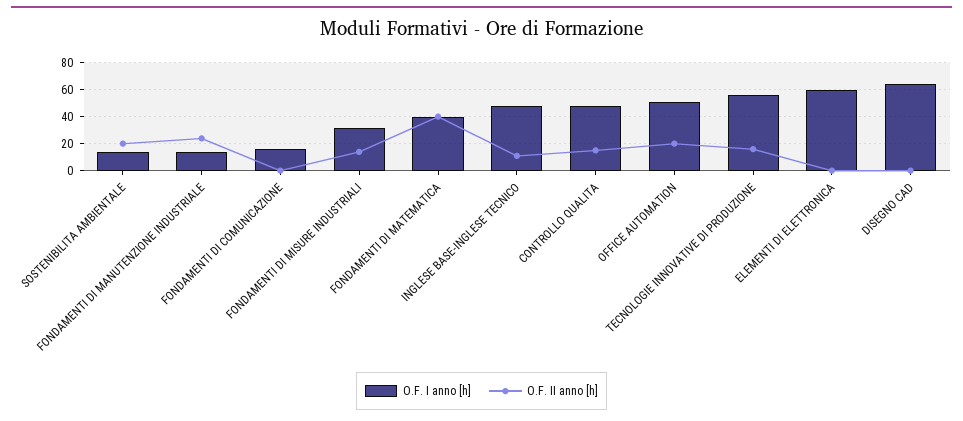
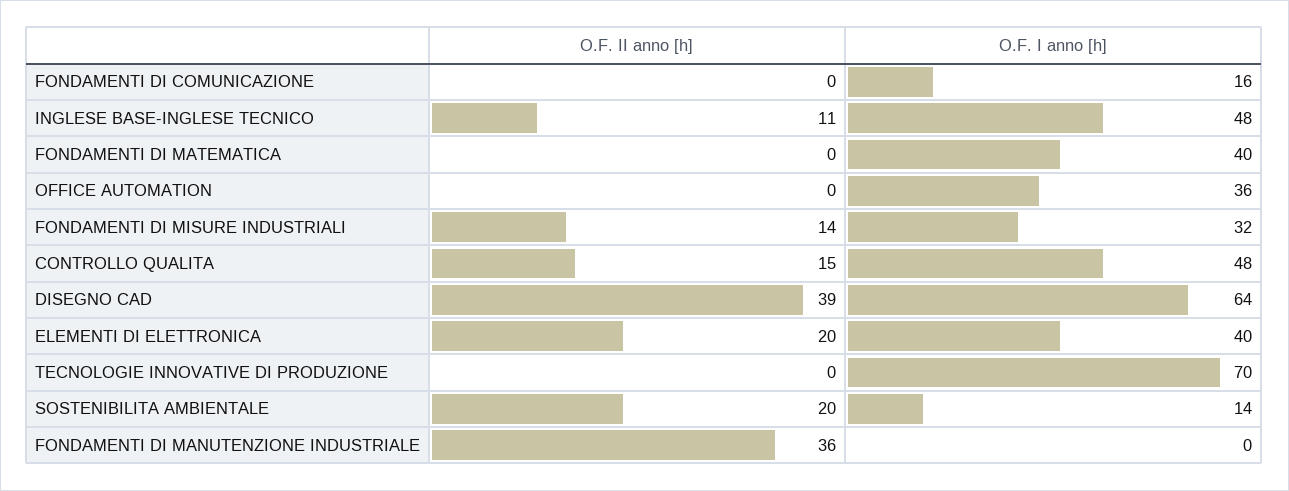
O.F. I anno [h], FONDAMENTI DI MANUTENZIONE INDUSTRIALE: 15 -> 0
O.F. II anno [h], FONDAMENTI DI MANUTENZIONE INDUSTRIALE: 25 -> 36
O.F. II anno [h], FONDAMENTI DI MATEMATICA: 40 -> 0
O.F. I anno [h], OFFICE AUTOMATION: 50 -> 36
O.F. II anno [h], OFFICE AUTOMATION: 20 -> 0
O.F. I anno [h], TECNOLOGIE INNOVATIVE DI PRODUZIONE: 55 -> 70
O.F. II anno [h], TECNOLOGIE INNOVATIVE DI PRODUZIONE: 15 -> 0
O.F. I anno [h], ELEMENTI DI ELETTRONICA: 60 -> 40
O.F. II anno [h], ELEMENTI DI ELETTRONICA: 0 -> 20
O.F. II anno [h], DISEGNO CAD: 0 -> 39

